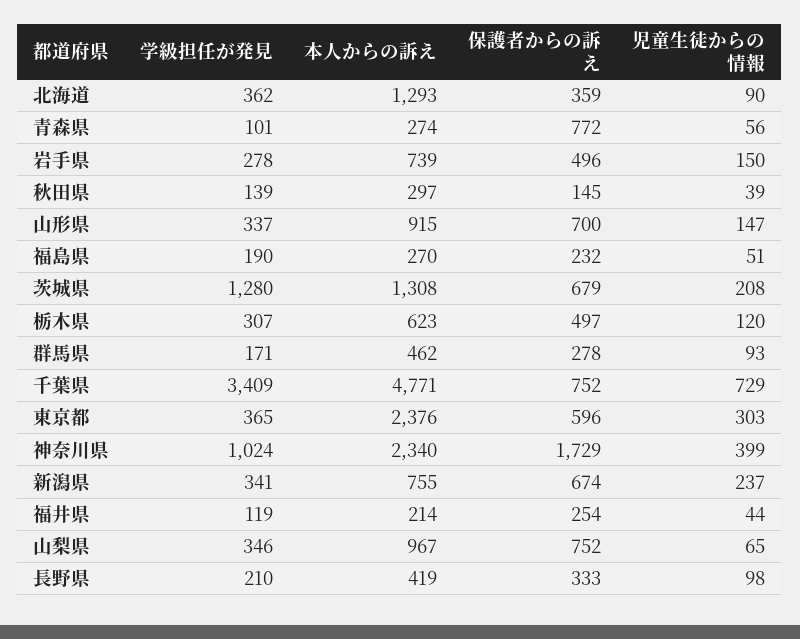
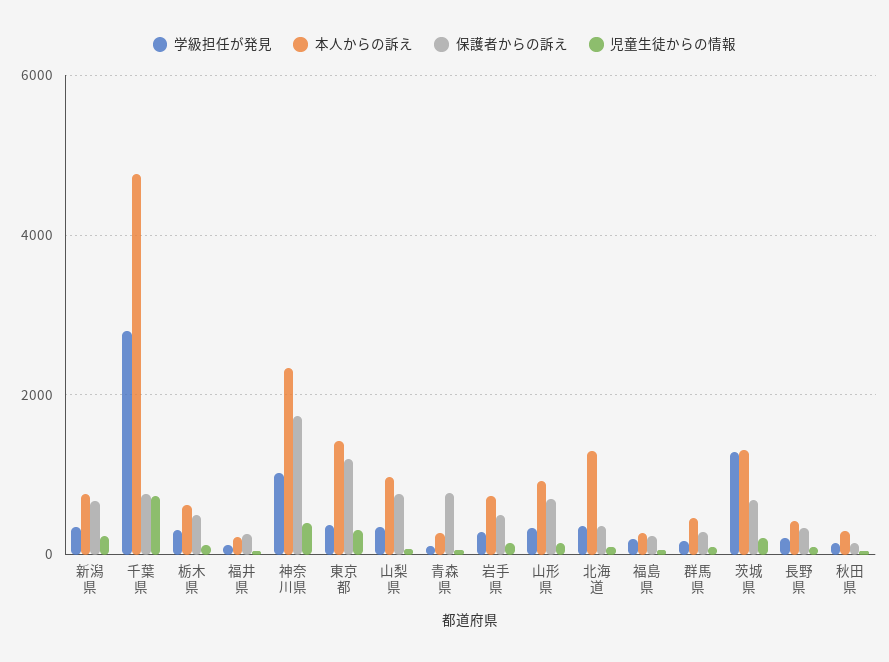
学級担任が発見, 千葉県: 3409 -> 2800
本人からの訴え, 東京都: 2376 -> 1400
保護者からの訴え, 東京都: 596 -> 1200

